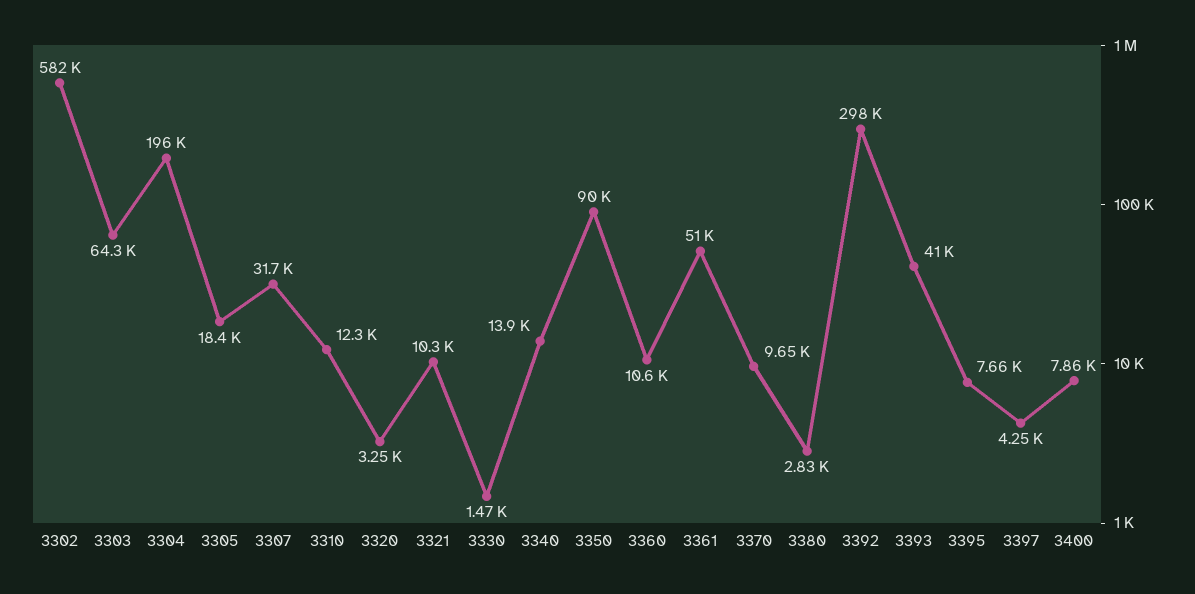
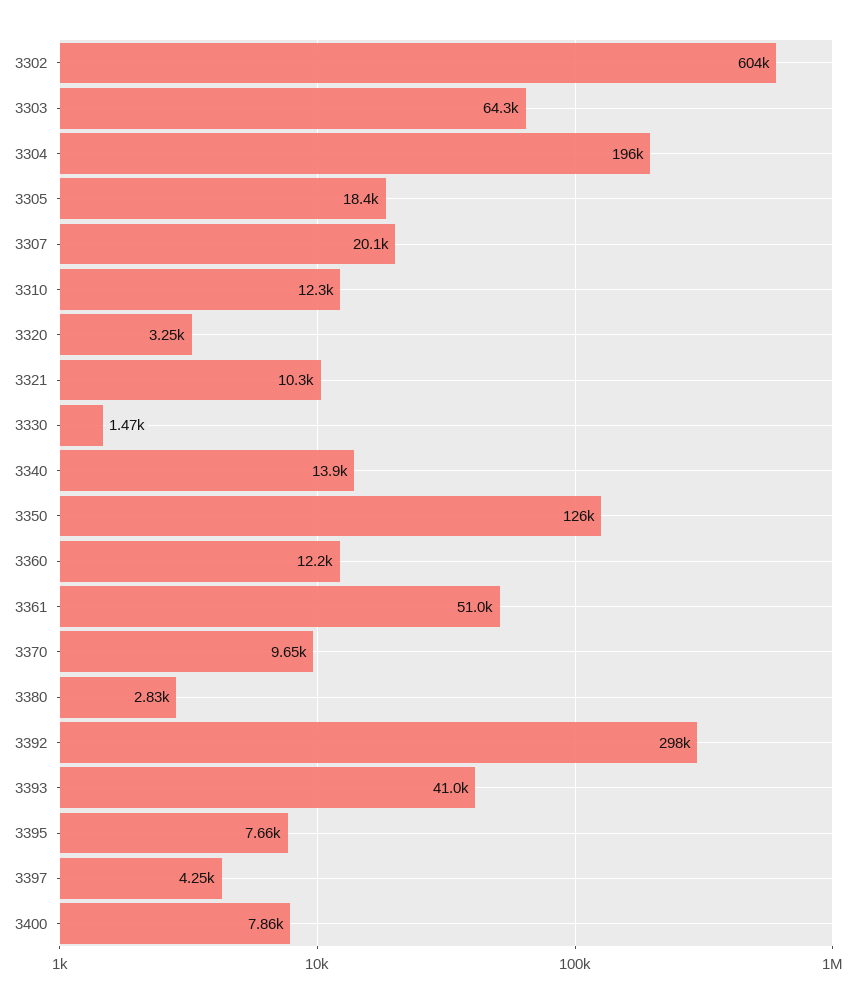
3302: 582000 -> 604000
3307: 31700 -> 20100
3350: 90000 -> 126000
3360: 10600 -> 12200

